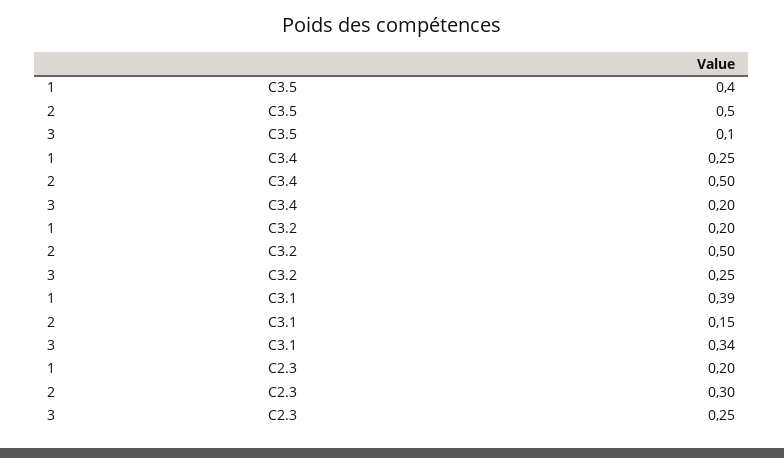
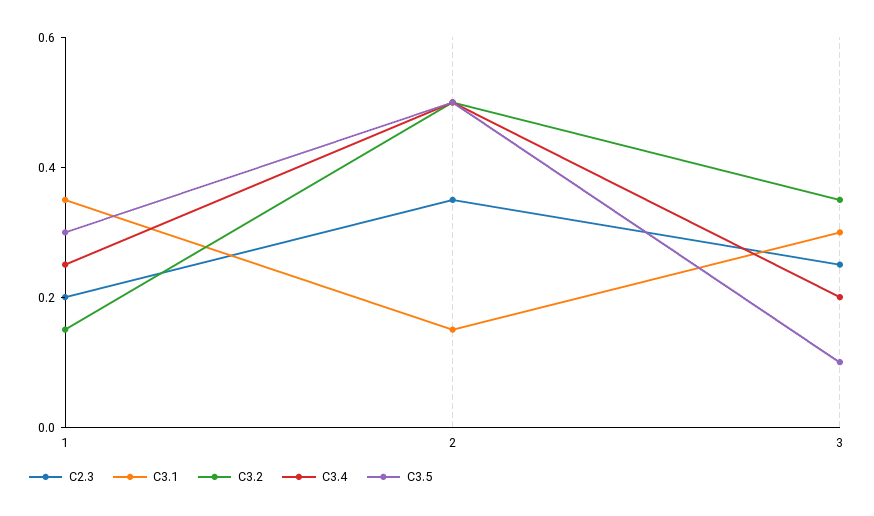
C3.5, 1: 0.4 -> 0.3
C3.2, 1: 0.2 -> 0.15
C3.2, 3: 0.25 -> 0.35
C3.1, 1: 0.39 -> 0.35
C3.1, 3: 0.34 -> 0.3
C2.3, 2: 0.3 -> 0.35

